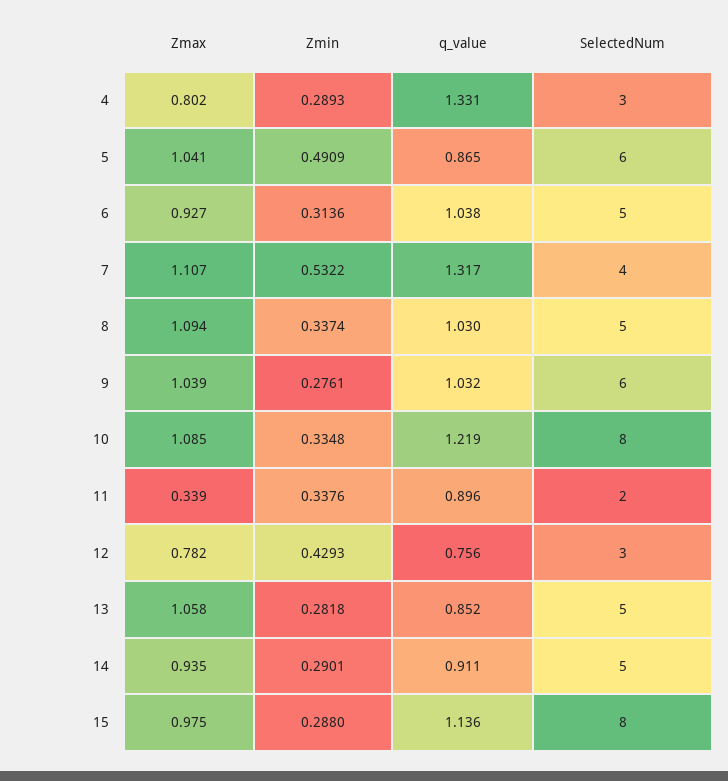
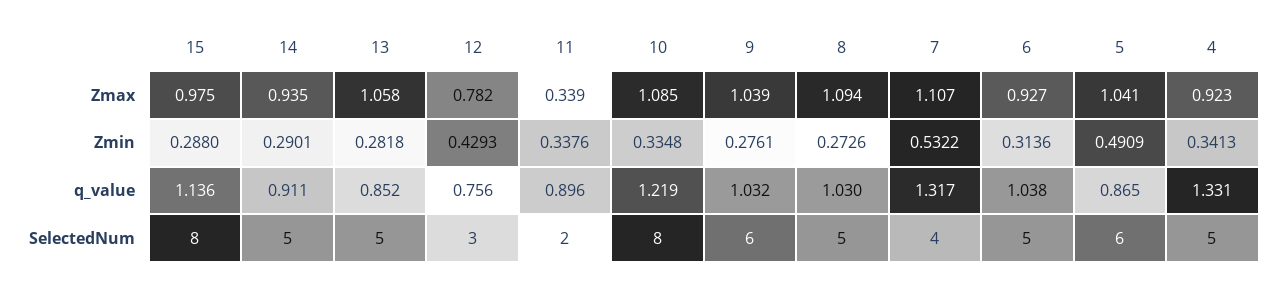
Zmax, 4: 0.802 -> 0.923
Zmin, 4: 0.2893 -> 0.3413
SelectedNum, 4: 3 -> 5
Zmin, 8: 0.3374 -> 0.2726

